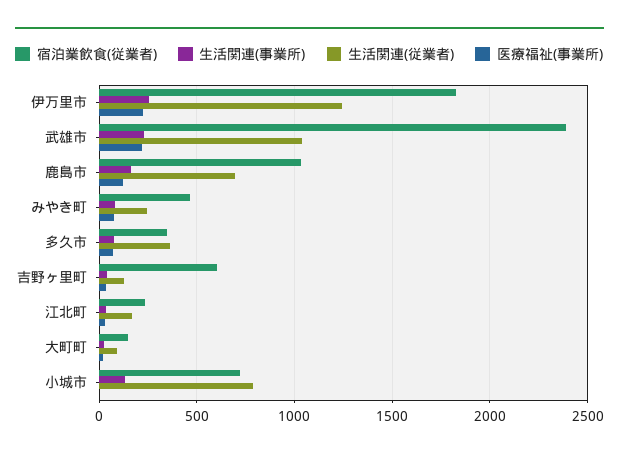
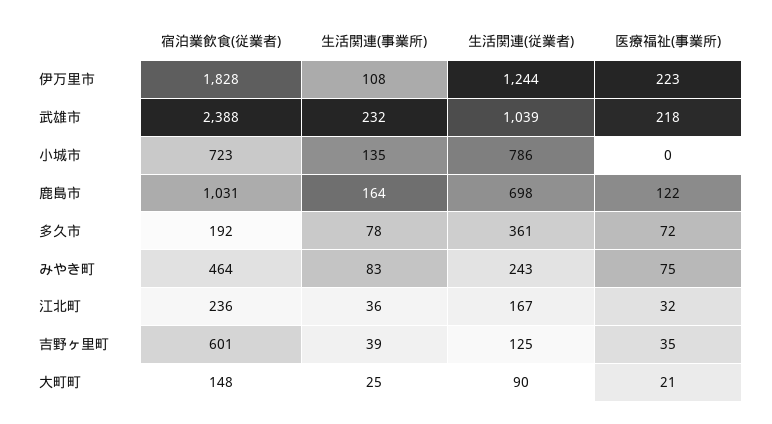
生活関連(事業所), 伊万里市: 250 -> 108
宿泊業飲食(従業者), 多久市: 350 -> 192

